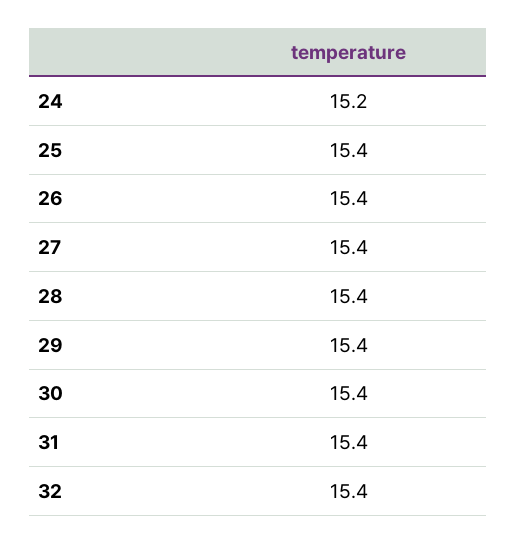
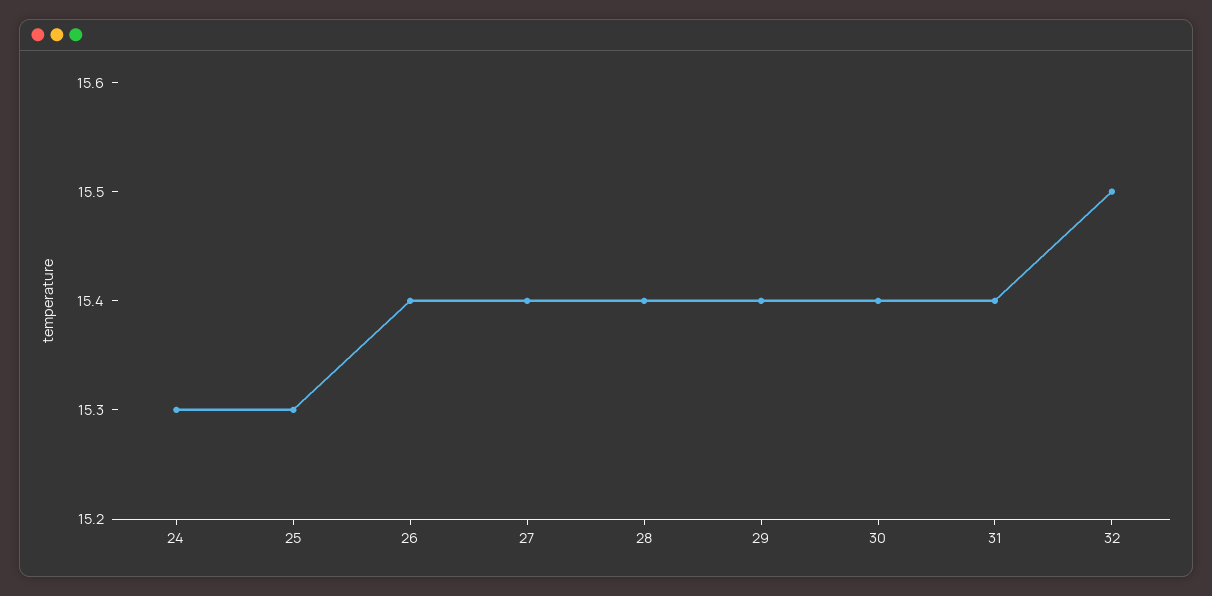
24: 15.2 -> 15.3
25: 15.4 -> 15.3
32: 15.4 -> 15.5

